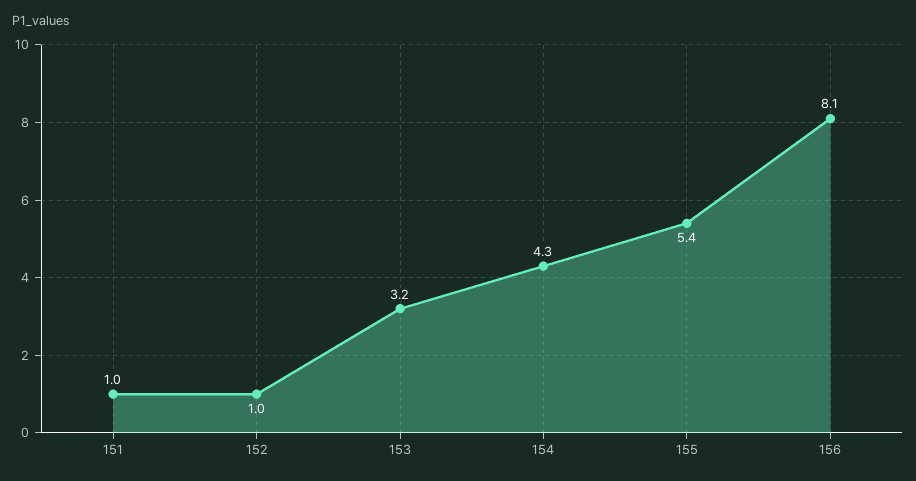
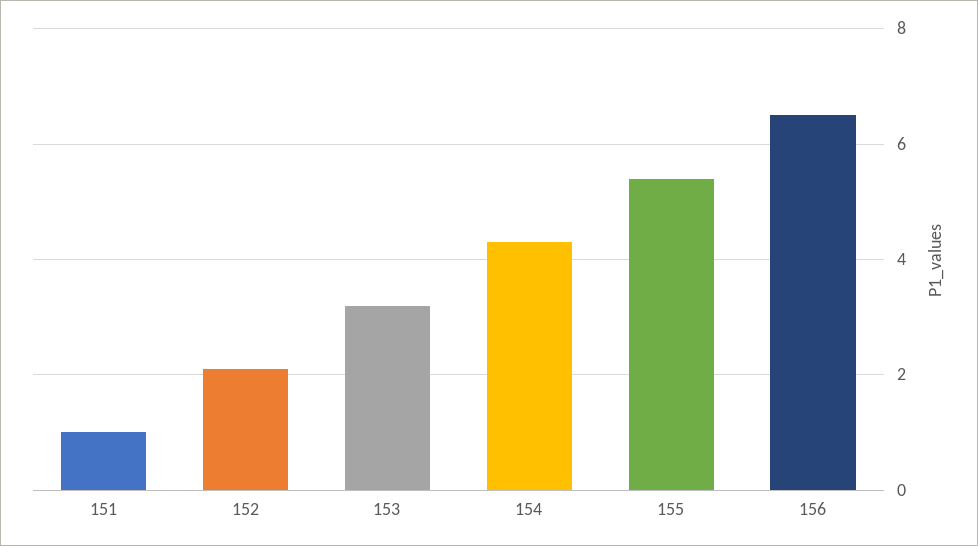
152: 1 -> 2
156: 8.1 -> 6.5

